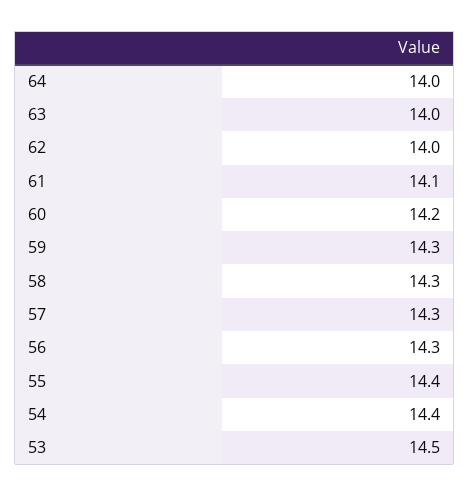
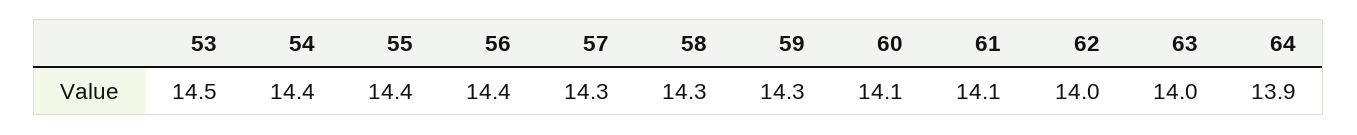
64: 14 -> 13.9
60: 14.2 -> 14.1
56: 14.3 -> 14.4

